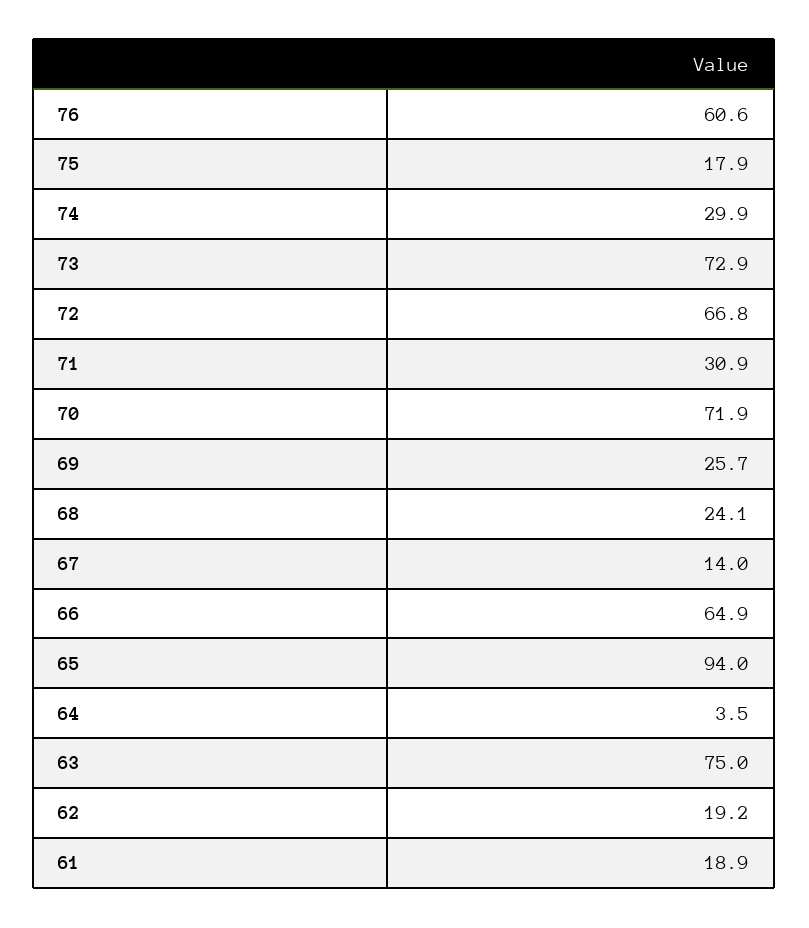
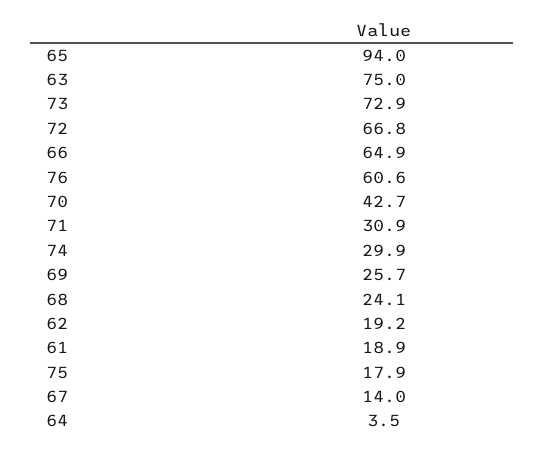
70: 71.9 -> 42.7

